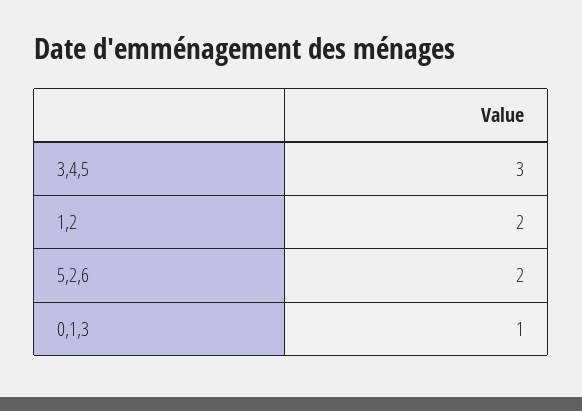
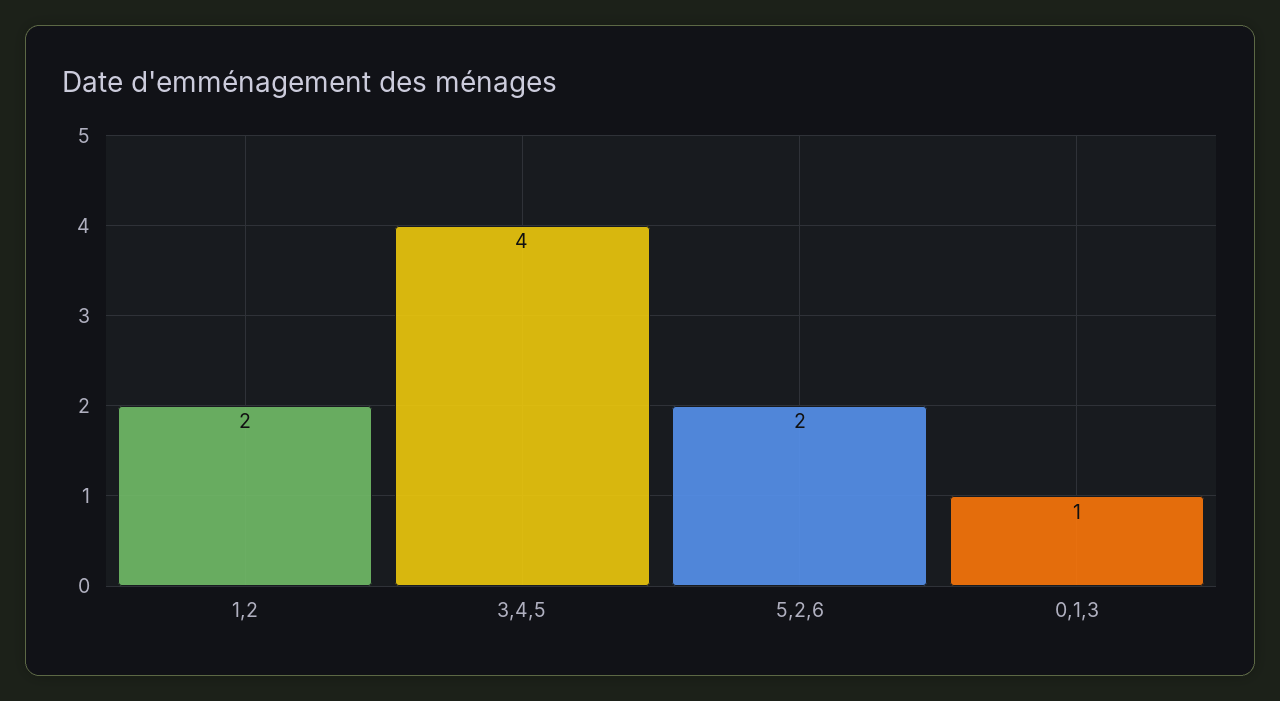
3,4,5: 3 -> 4

